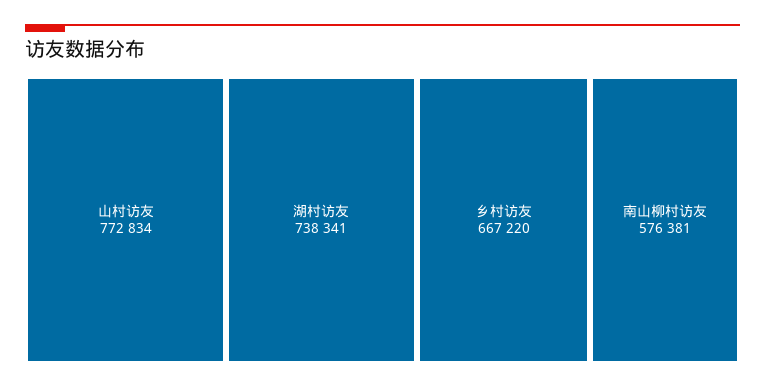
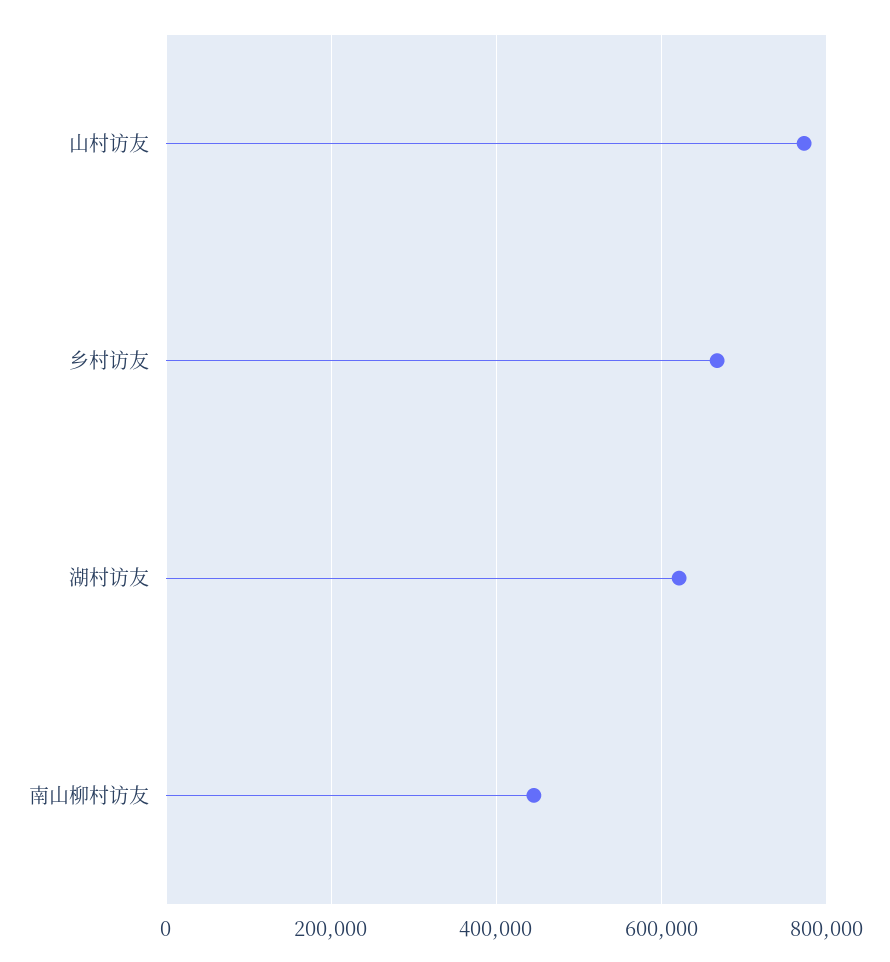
湖村访友: 738341 -> 620000
南山柳村访友: 576381 -> 440000

